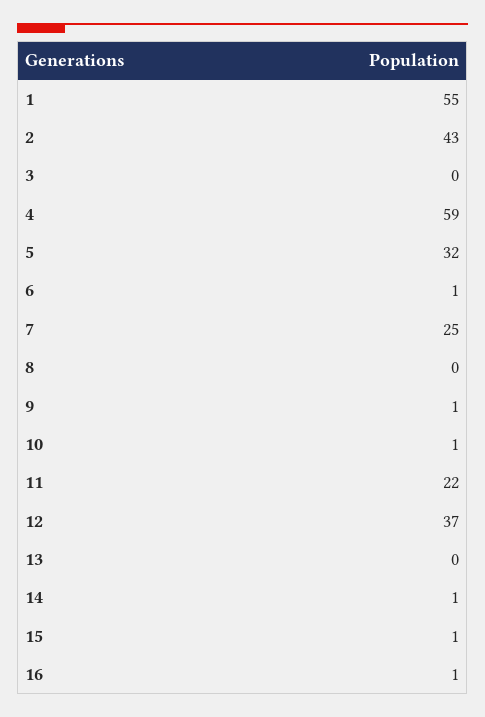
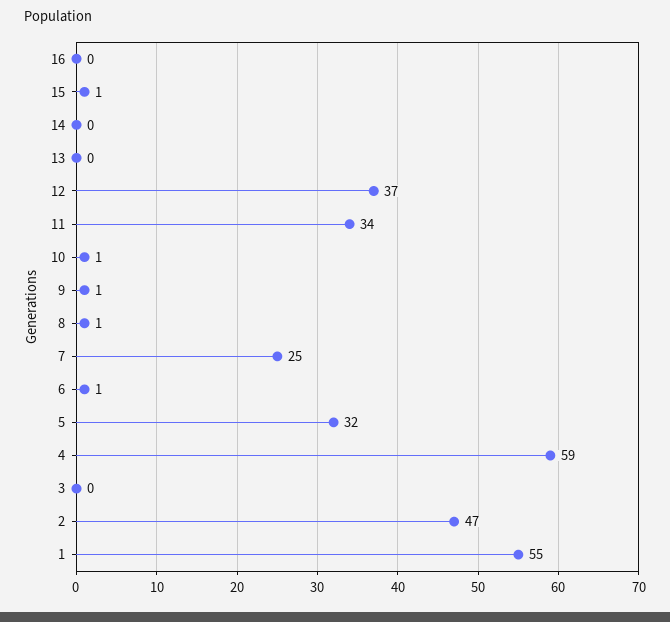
2: 43 -> 47
8: 0 -> 1
11: 22 -> 34
14: 1 -> 0
16: 1 -> 0

